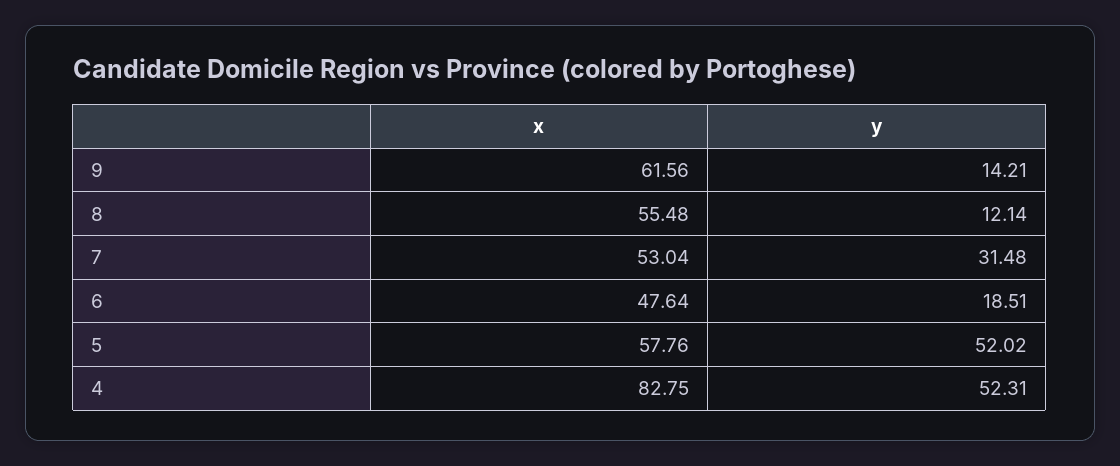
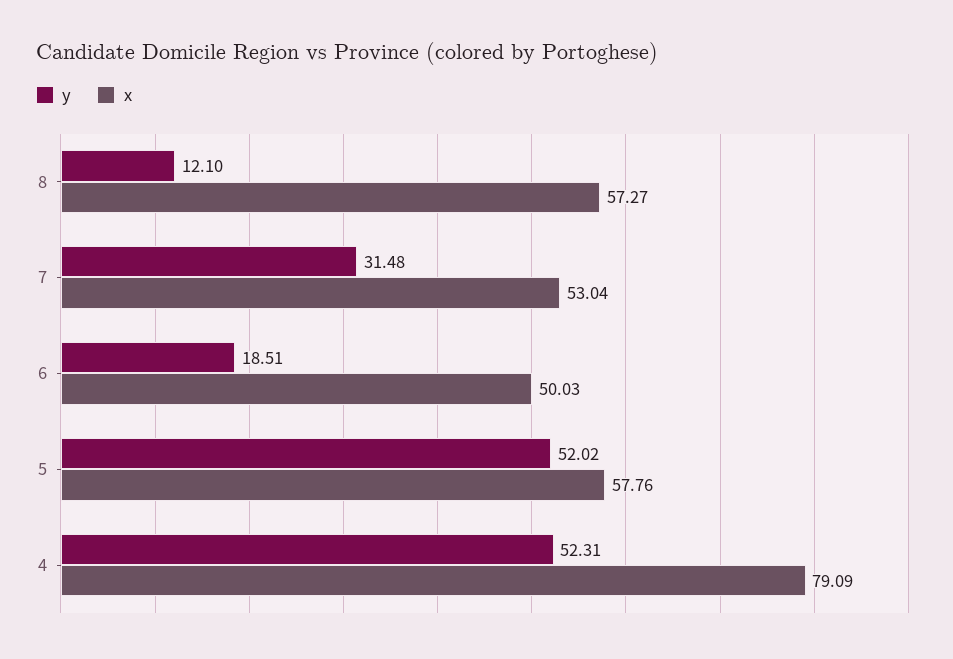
x, 9: 61.56 -> none
y, 9: 14.21 -> none
x, 8: 55.48 -> 57.27
y, 8: 12.14 -> 12.1
x, 6: 47.64 -> 50.03
x, 4: 82.75 -> 79.09

